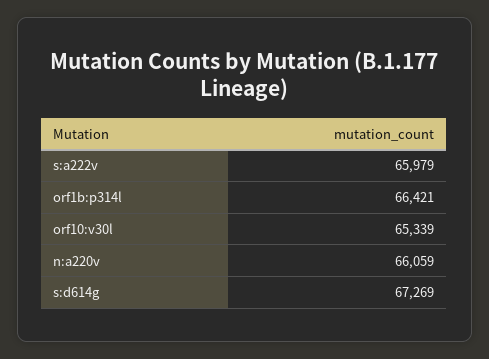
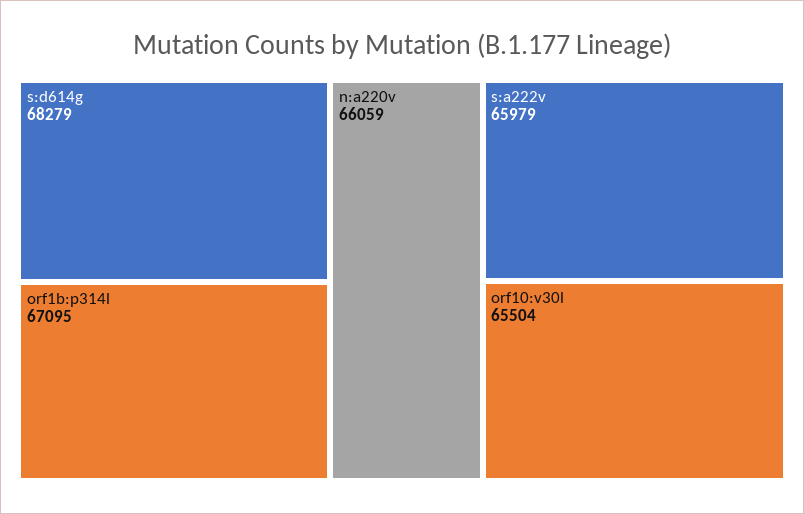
orf1b:p314l: 66421 -> 67095
orf10:v30l: 65339 -> 65504
s:d614g: 67269 -> 68279

